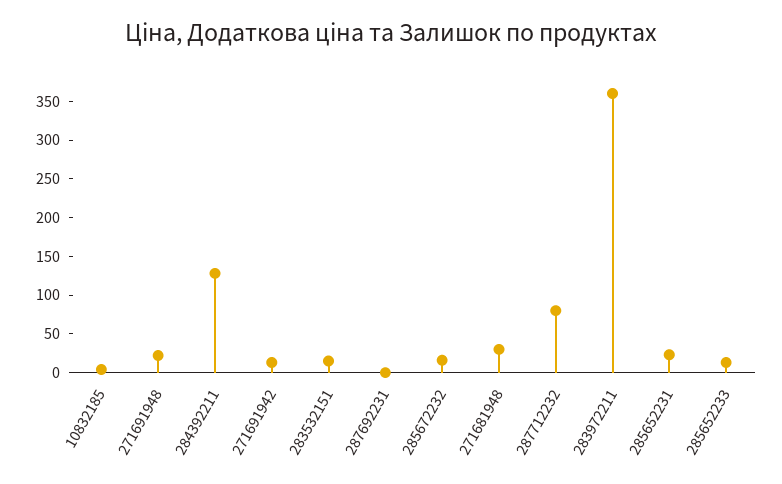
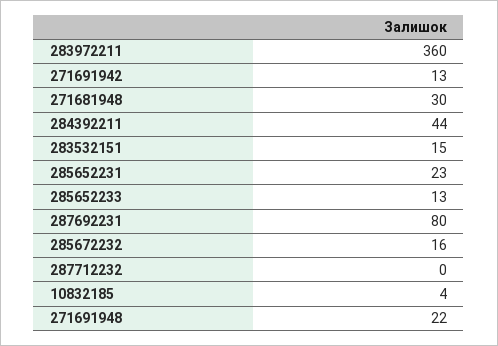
284392211: 125 -> 44
287692231: 0 -> 80
287712232: 75 -> 0

